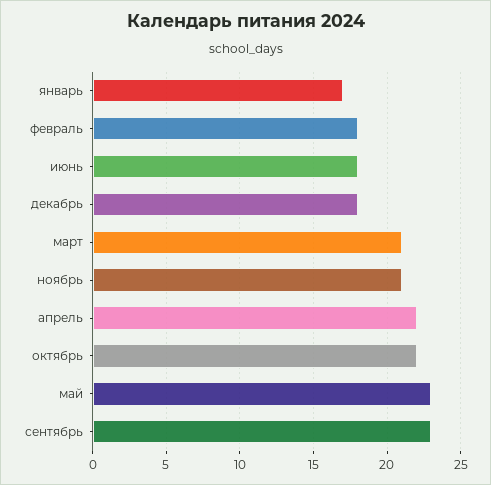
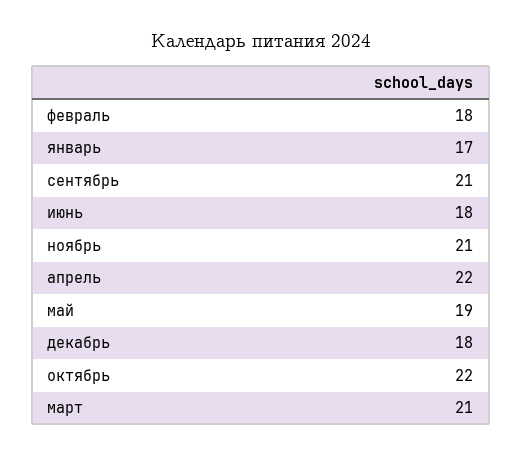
май: 23 -> 19
сентябрь: 23 -> 21

